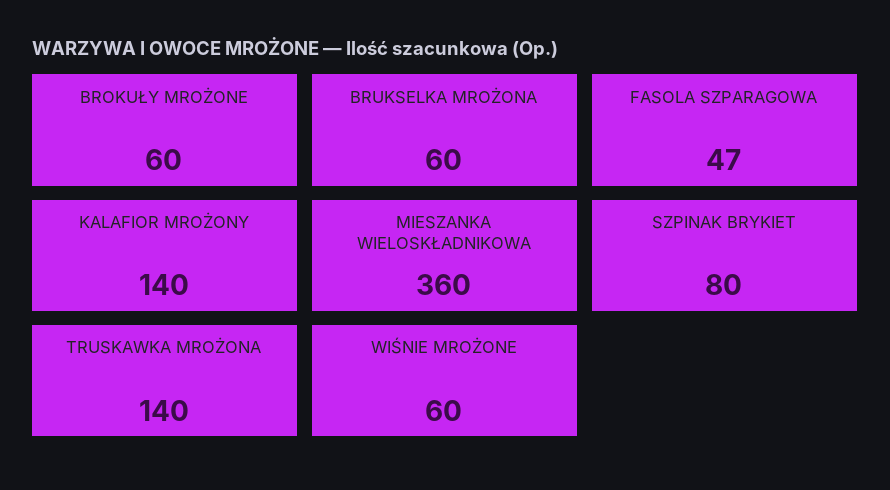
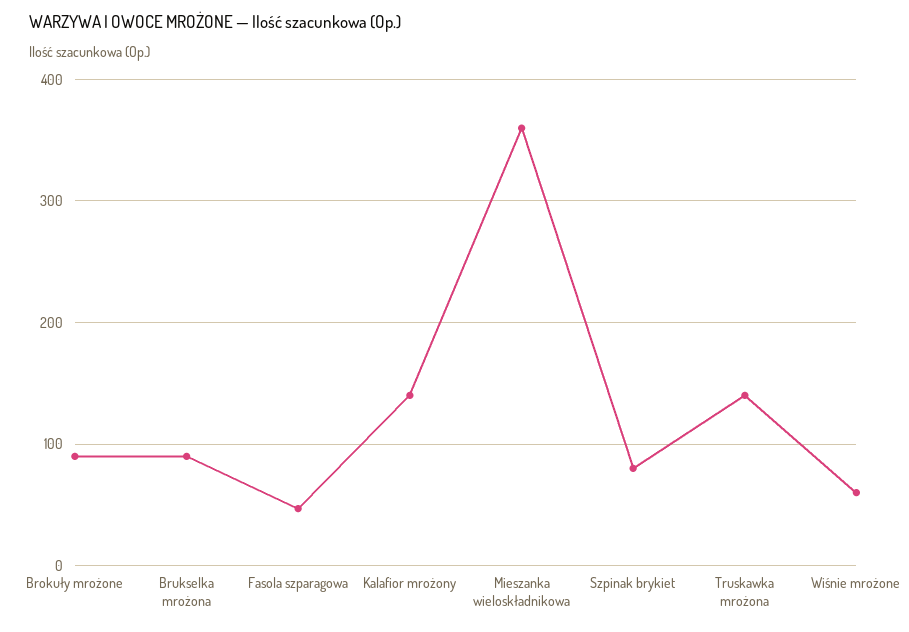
BROKUŁY MROŻONE: 60 -> 90
BRUKSELKA MROŻONA: 60 -> 90

